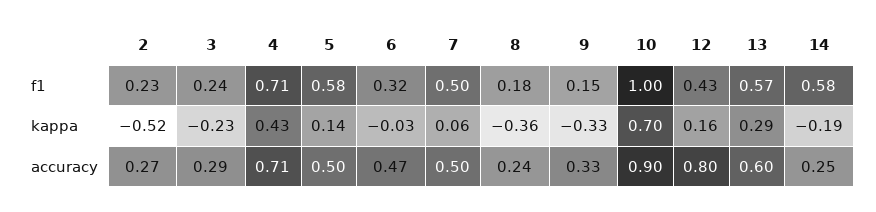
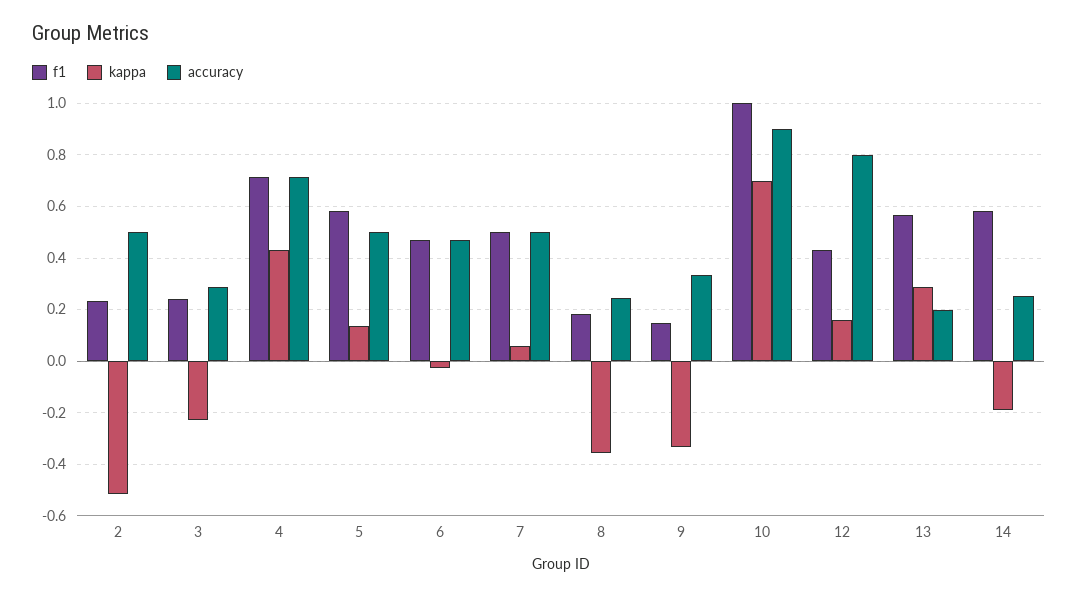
f1, 6: 0.32 -> 0.475
accuracy, 2: 0.27 -> 0.5
accuracy, 13: 0.6 -> 0.2

